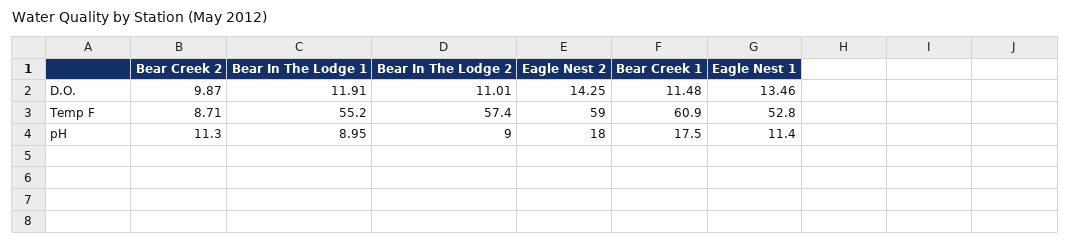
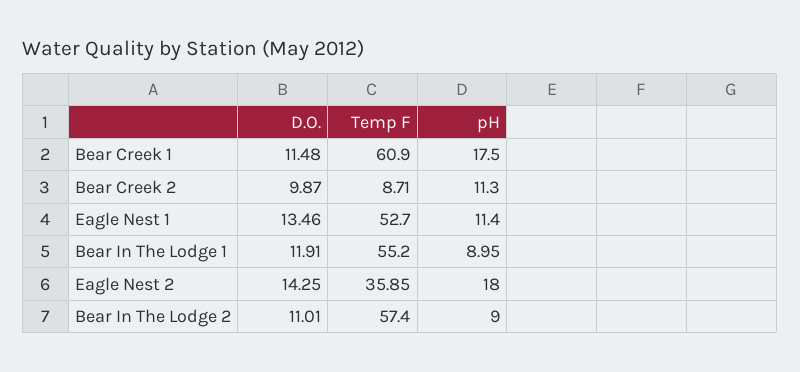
Eagle Nest 2, Temp F: 59 -> 35.85
Eagle Nest 1, Temp F: 52.8 -> 52.7

